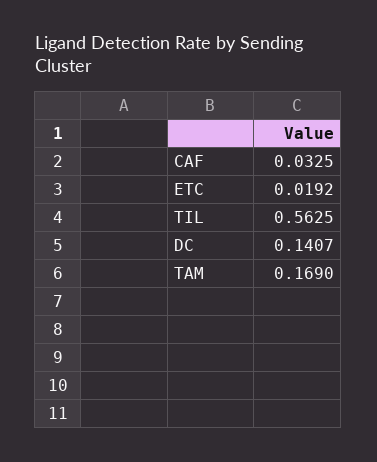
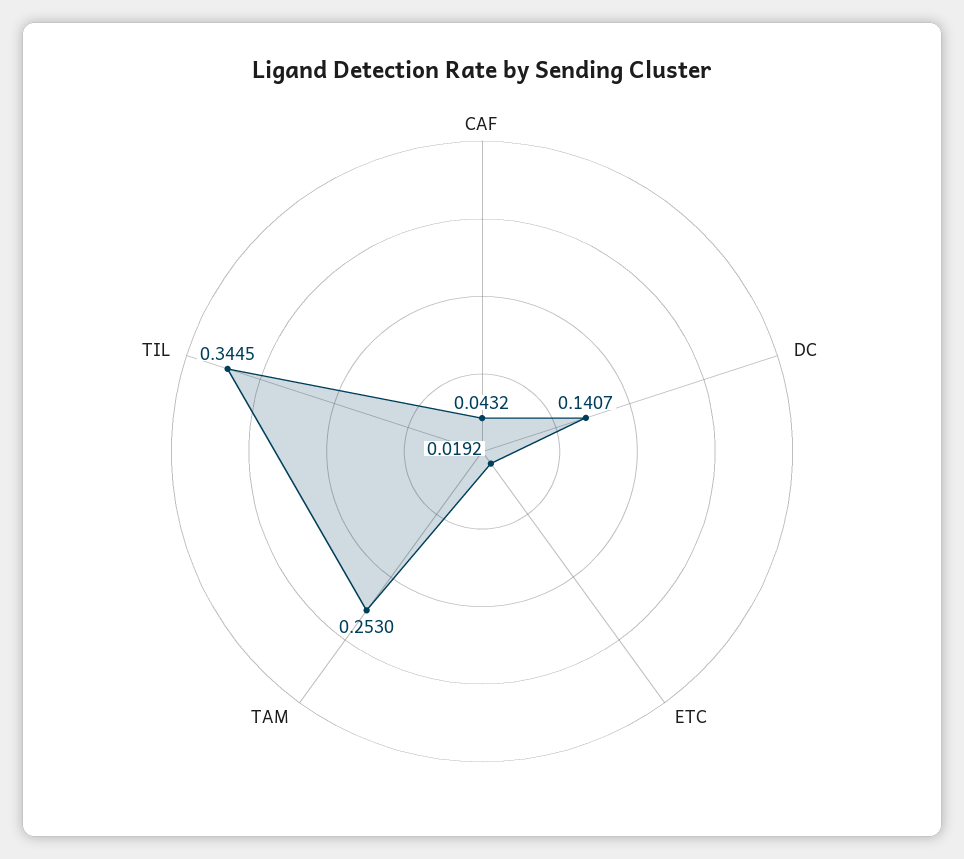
CAF: 0.0325 -> 0.0432
TIL: 0.5625 -> 0.3445
TAM: 0.169 -> 0.253

